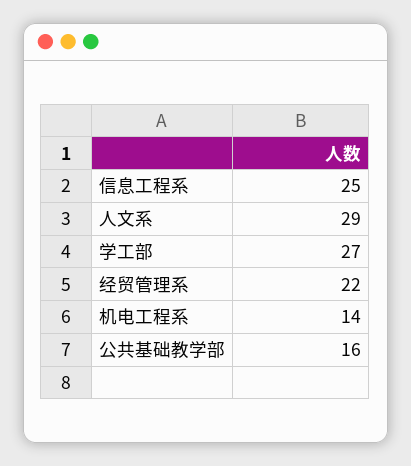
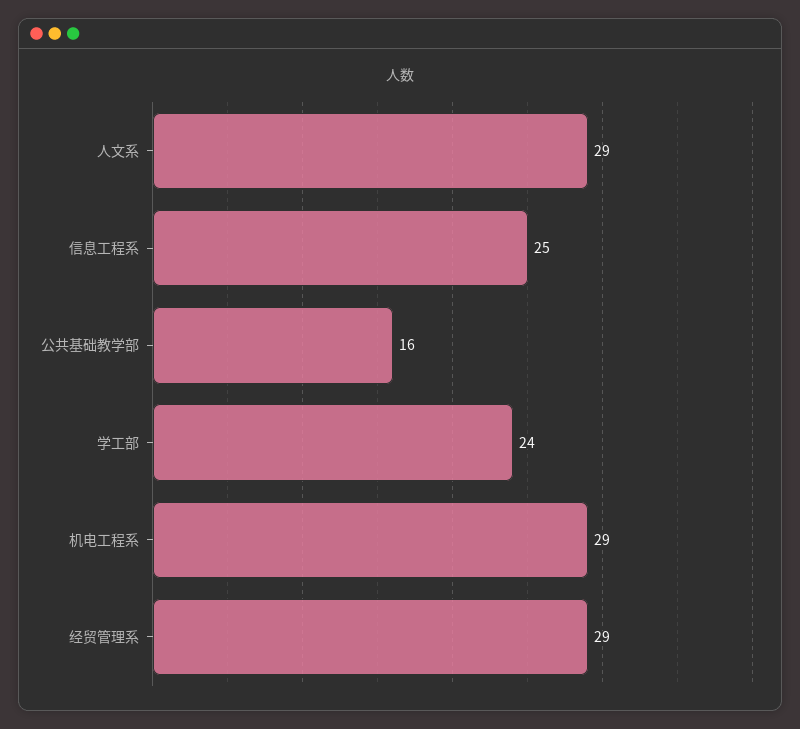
学工部: 27 -> 24
经贸管理系: 22 -> 29
机电工程系: 14 -> 29

